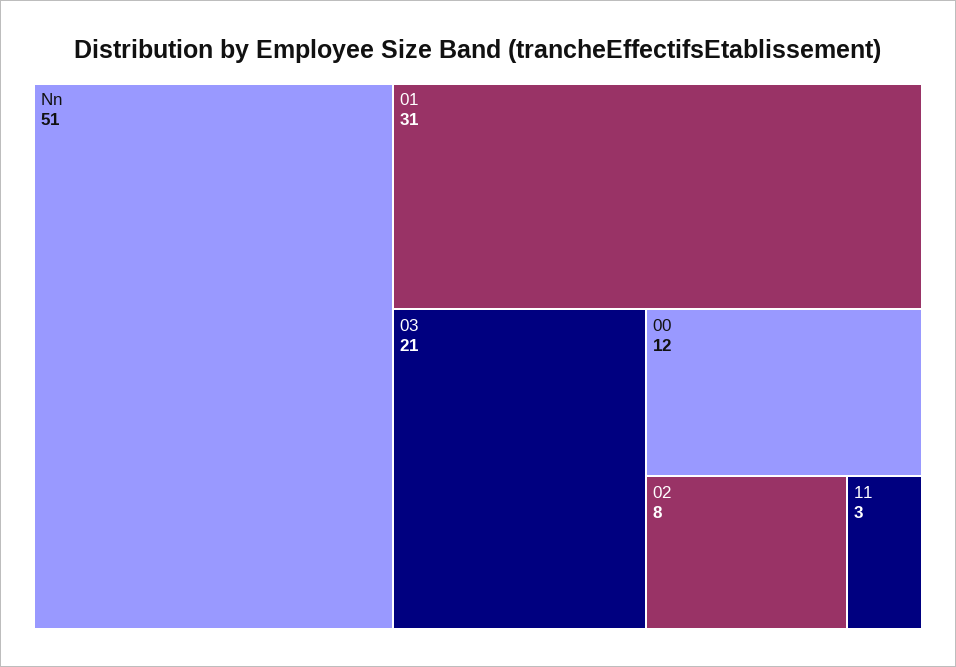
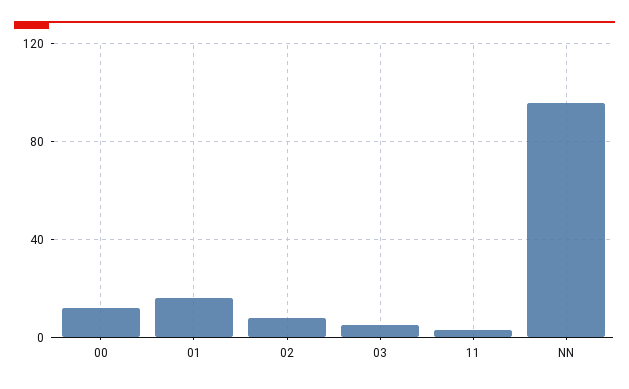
Nn: 51 -> 95
01: 31 -> 15
03: 21 -> 5

